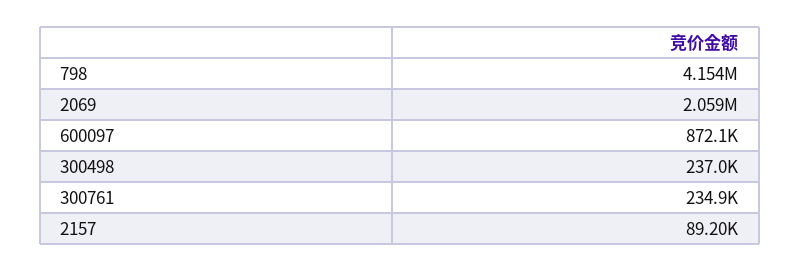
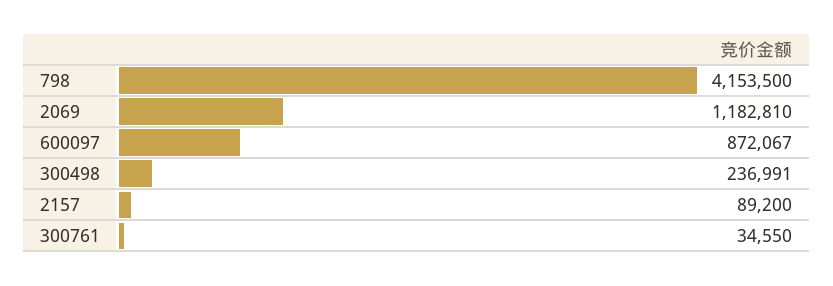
2069: 2059000 -> 1182810
300761: 234900 -> 34550

